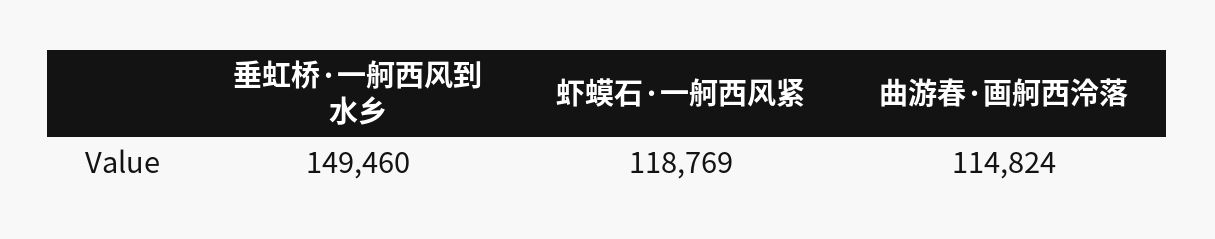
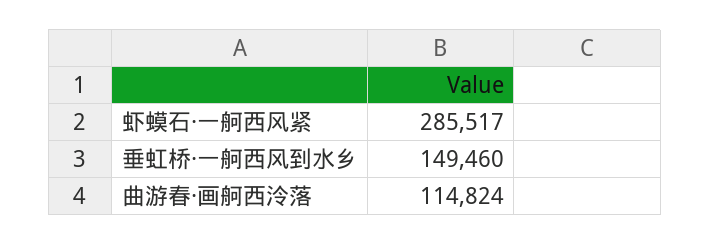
虾蟆石·一舸西风紧: 118769 -> 285517

